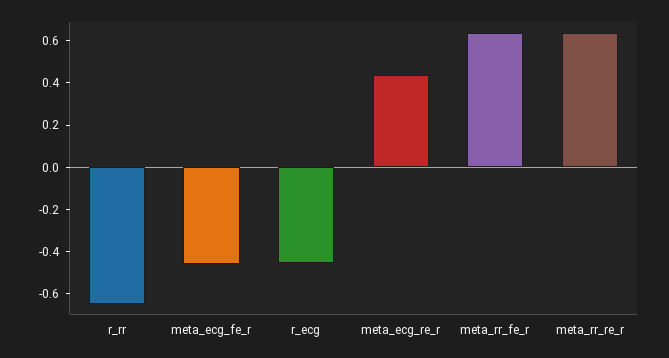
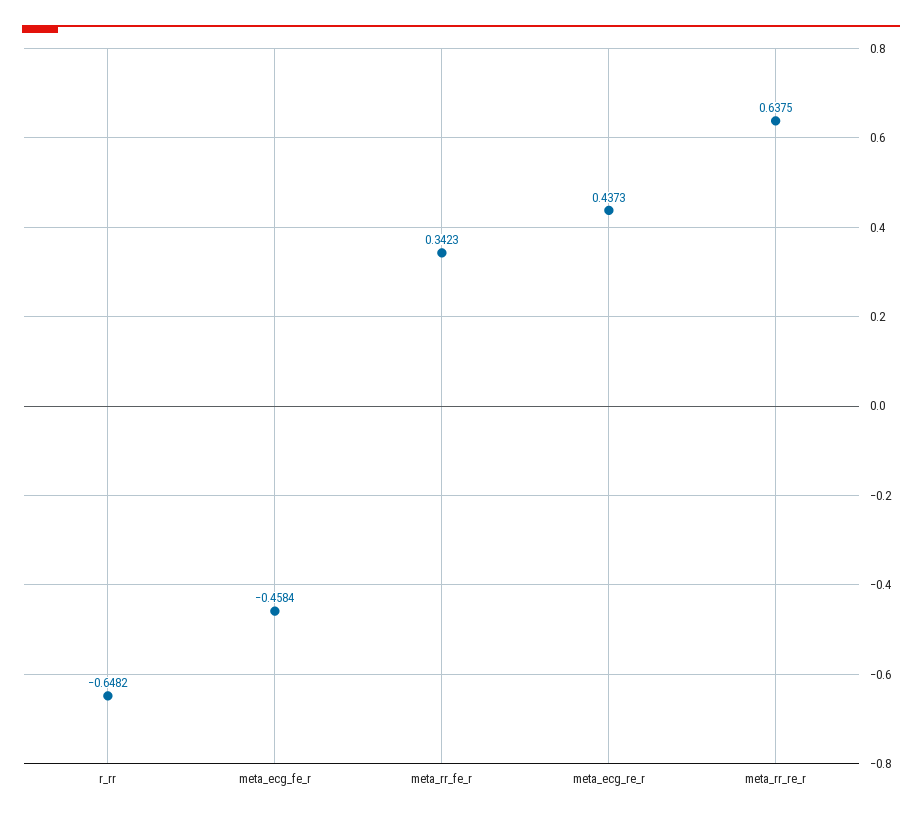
r_ecg: -0.45 -> none
meta_rr_fe_r: 0.65 -> 0.3423

